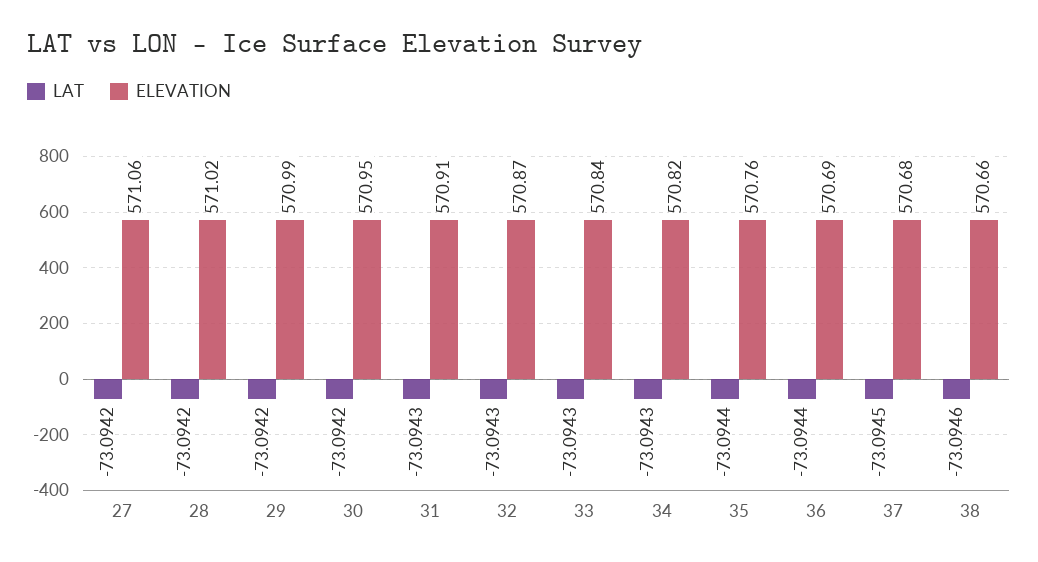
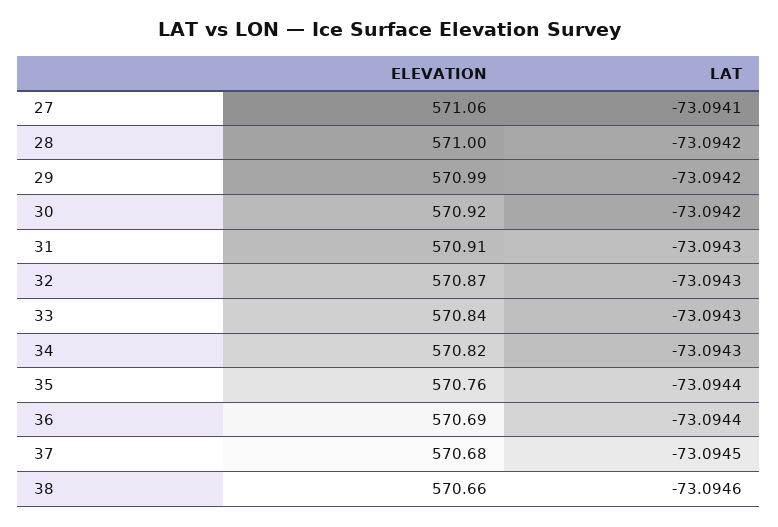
LAT, 27: -73.0942 -> -73.0941
ELEVATION, 28: 571.02 -> 571
ELEVATION, 30: 570.95 -> 570.92

